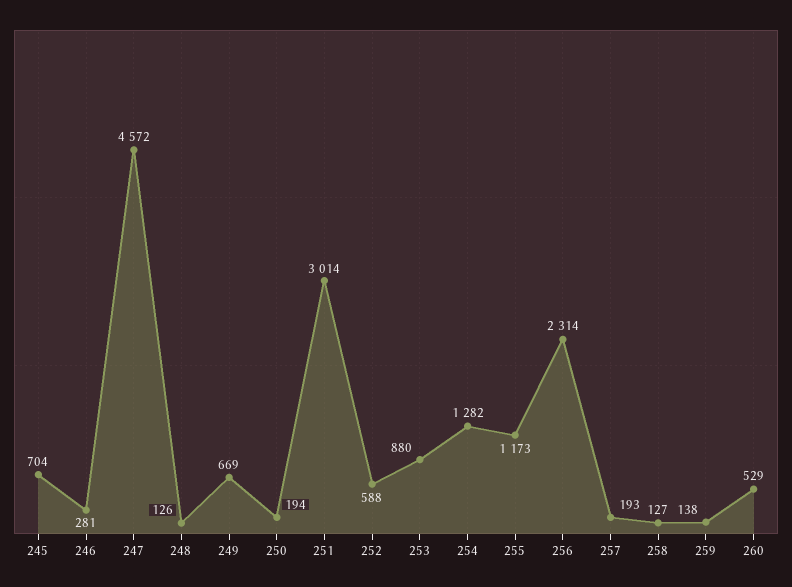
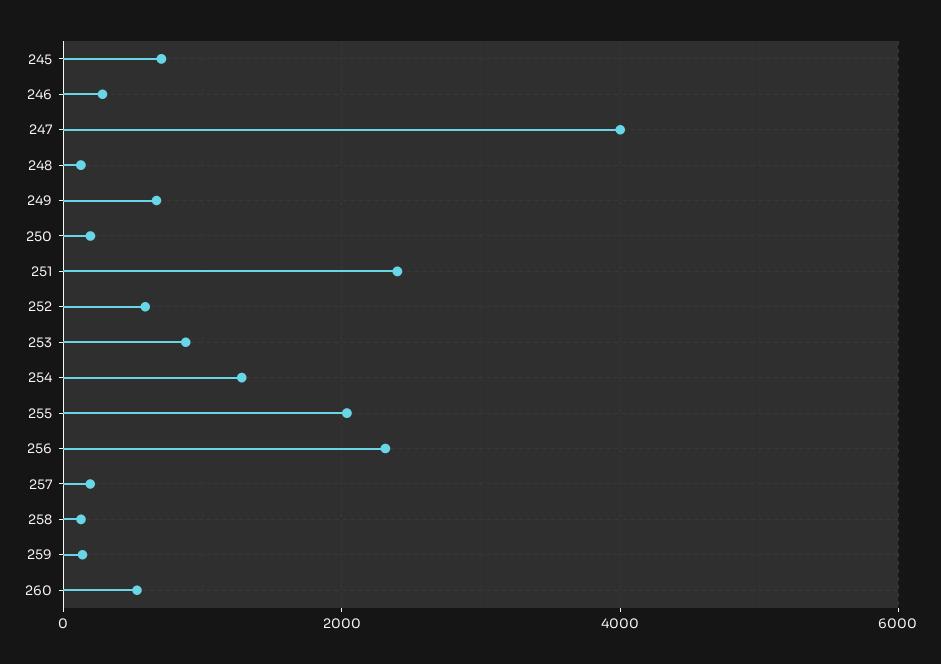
247: 4572 -> 4000
251: 3014 -> 2400
255: 1173 -> 2000

